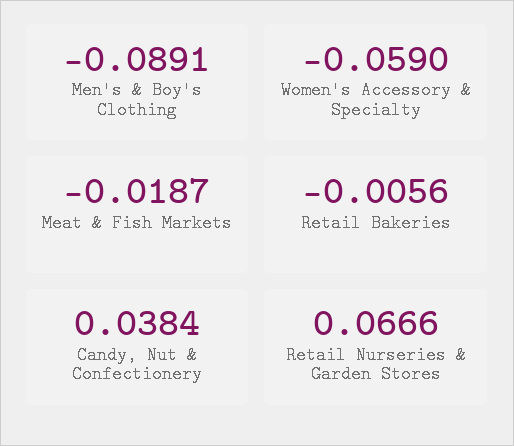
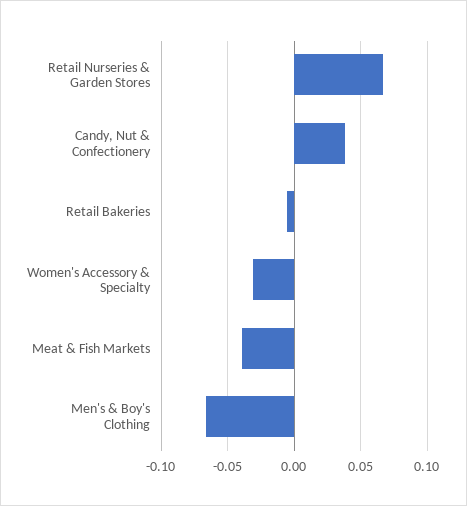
Men's & Boy's Clothing: -0.0891 -> -0.065
Women's Accessory & Specialty: -0.059 -> -0.03
Meat & Fish Markets: -0.0187 -> -0.04

